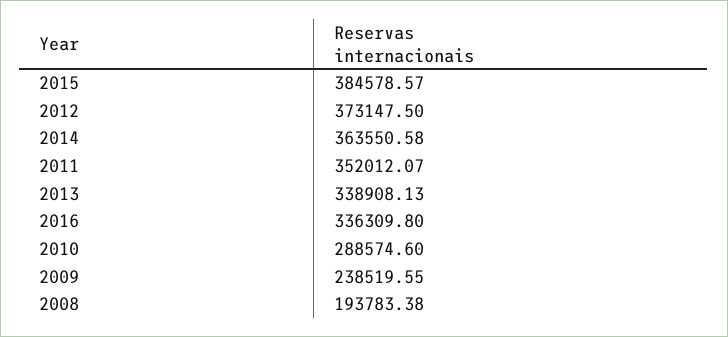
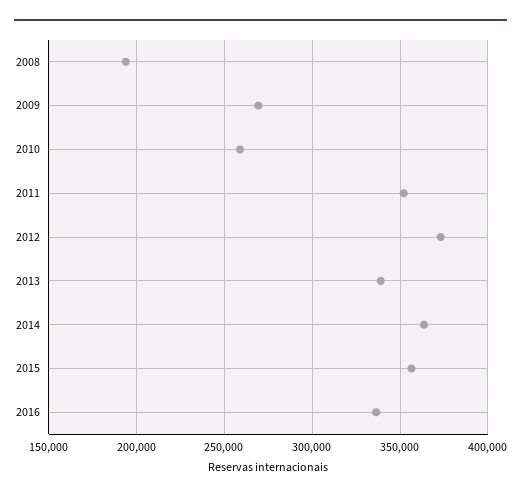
2015: 384578.57 -> 355000
2010: 288574.6 -> 260000
2009: 238519.55 -> 270000

